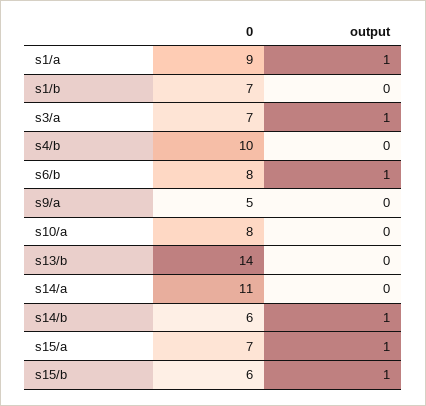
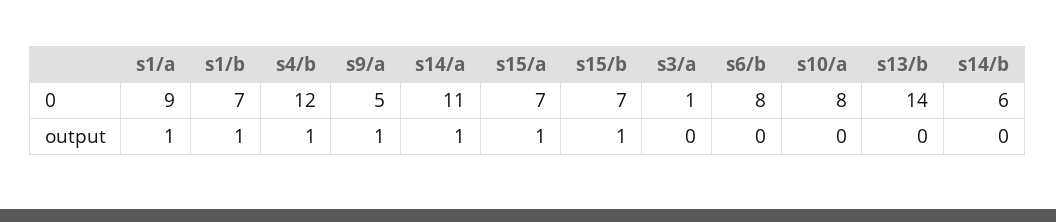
output, s1/b: 0 -> 1
0, s3/a: 7 -> 1
output, s3/a: 1 -> 0
0, s4/b: 10 -> 12
output, s4/b: 0 -> 1
output, s6/b: 1 -> 0
output, s9/a: 0 -> 1
output, s14/a: 0 -> 1
output, s14/b: 1 -> 0
0, s15/b: 6 -> 7

